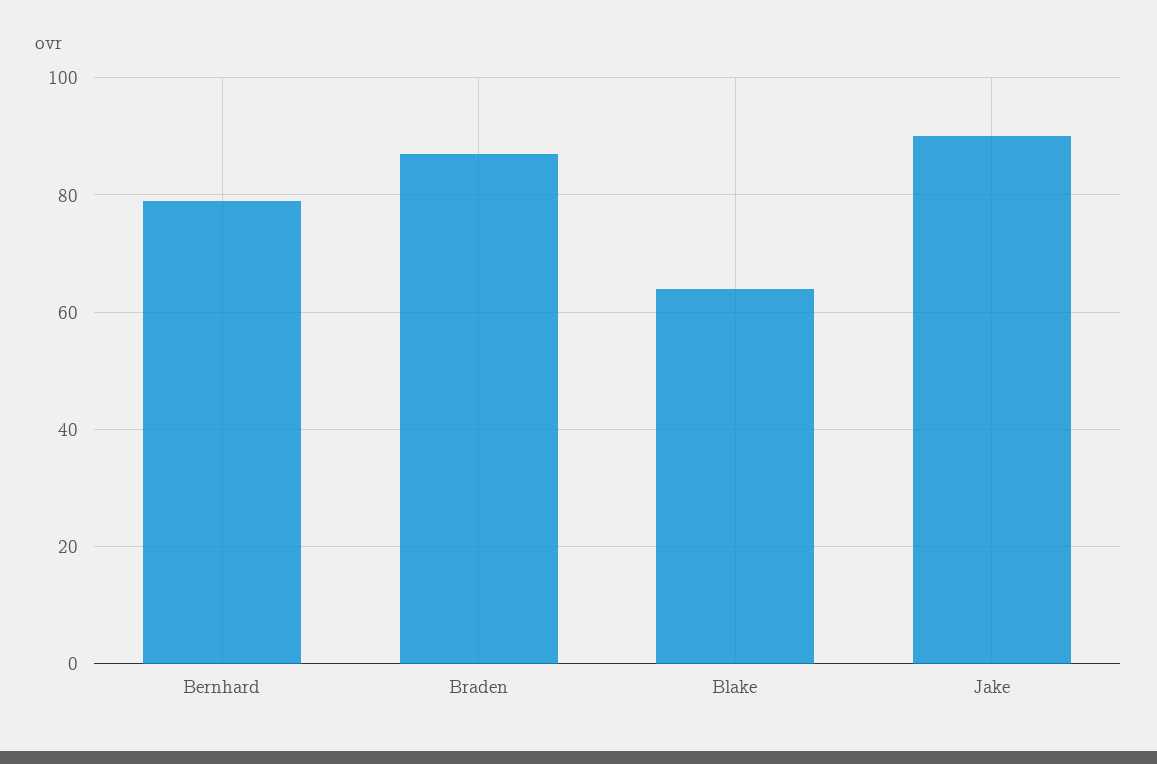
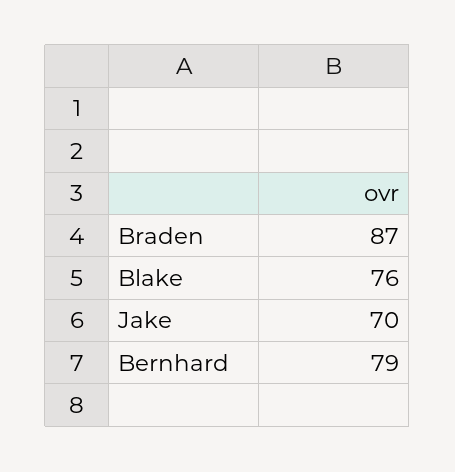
Blake: 65 -> 76
Jake: 90 -> 70

